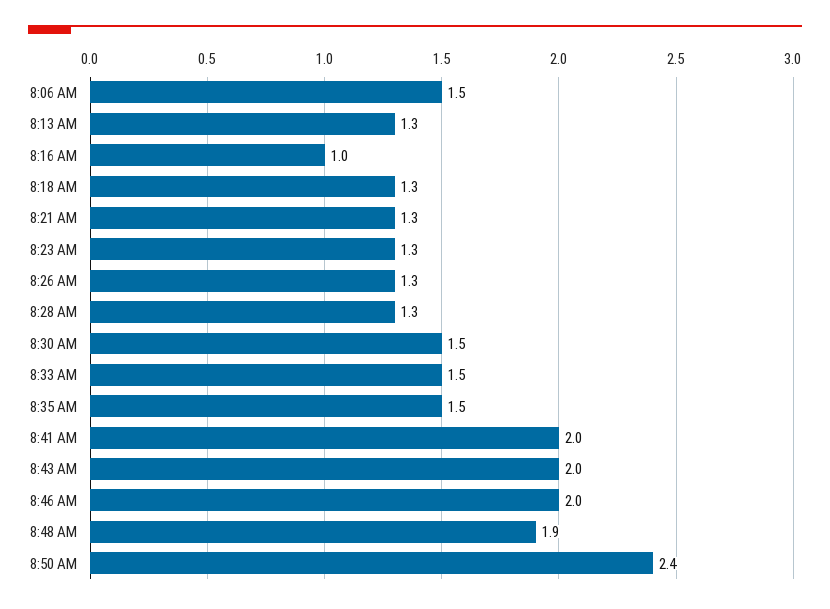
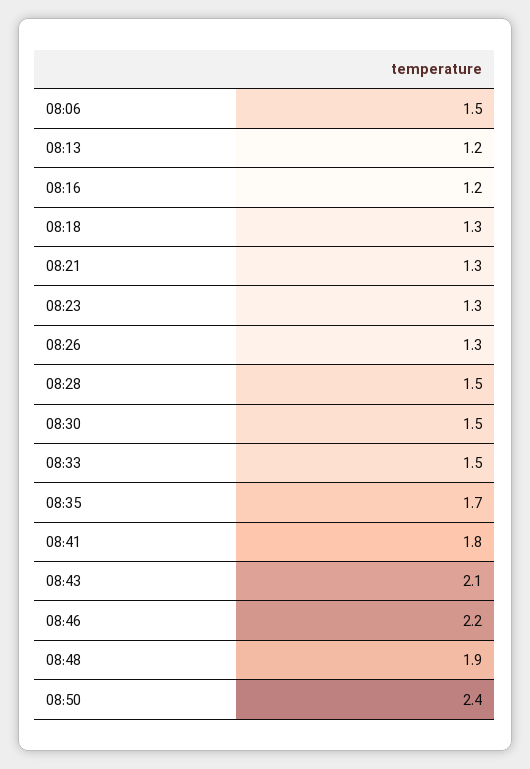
8:13 AM: 1.3 -> 1.2
8:16 AM: 1 -> 1.2
8:28 AM: 1.3 -> 1.5
8:35 AM: 1.5 -> 1.7
8:41 AM: 2 -> 1.8
8:43 AM: 2 -> 2.1
8:46 AM: 2 -> 2.2

